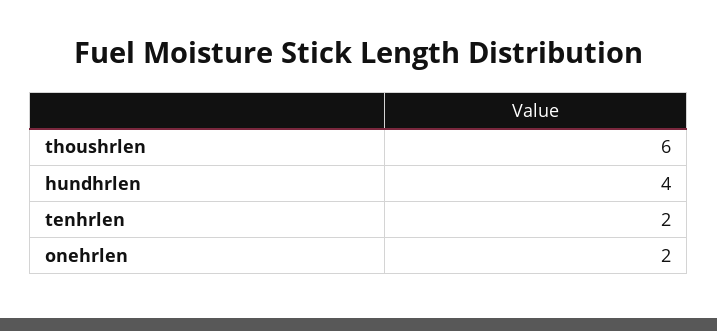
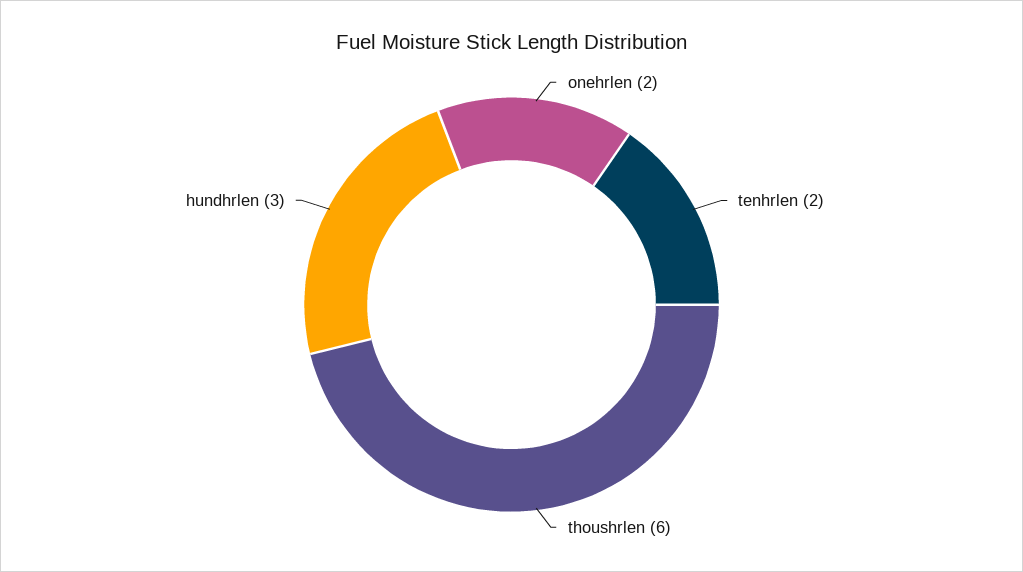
hundhrlen: 4 -> 3

